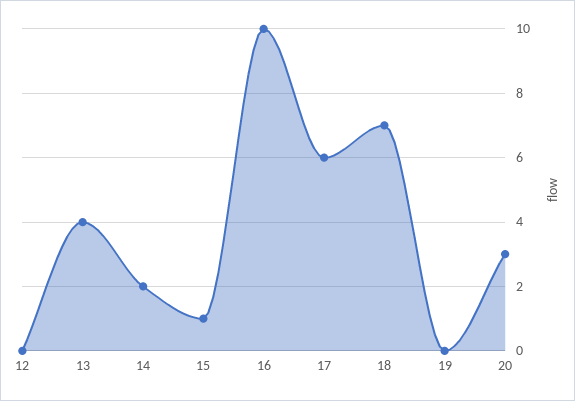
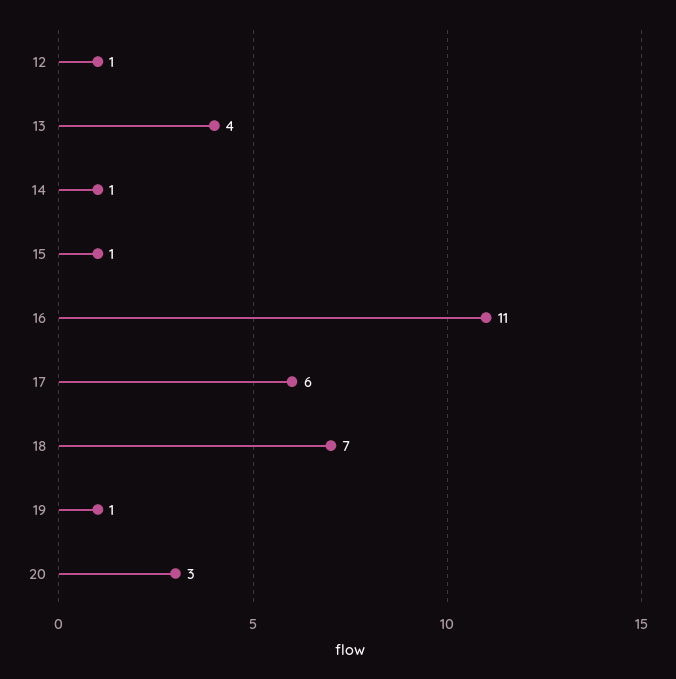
12: 0 -> 1
14: 2 -> 1
16: 10 -> 11
19: 0 -> 1

